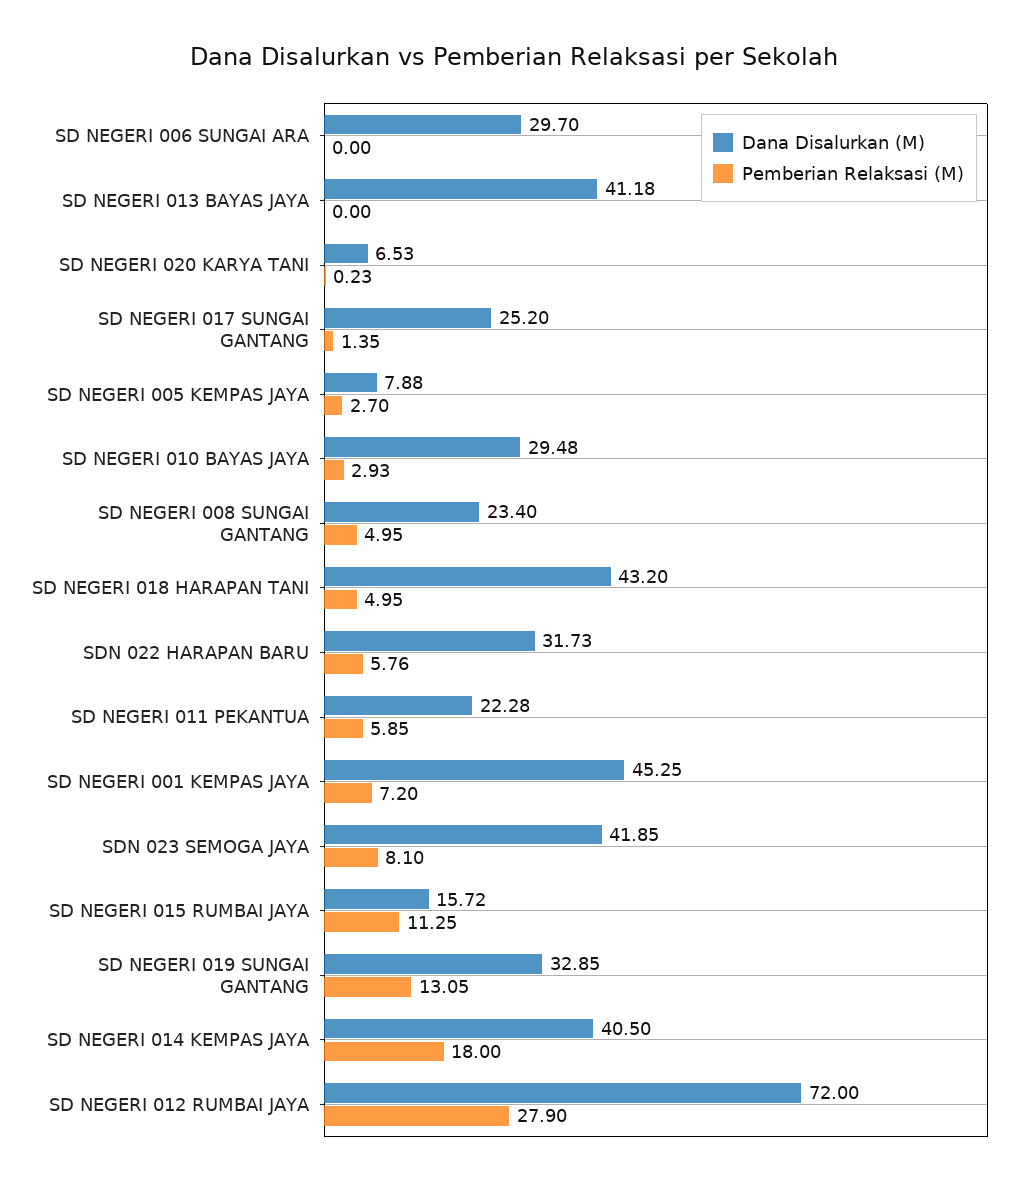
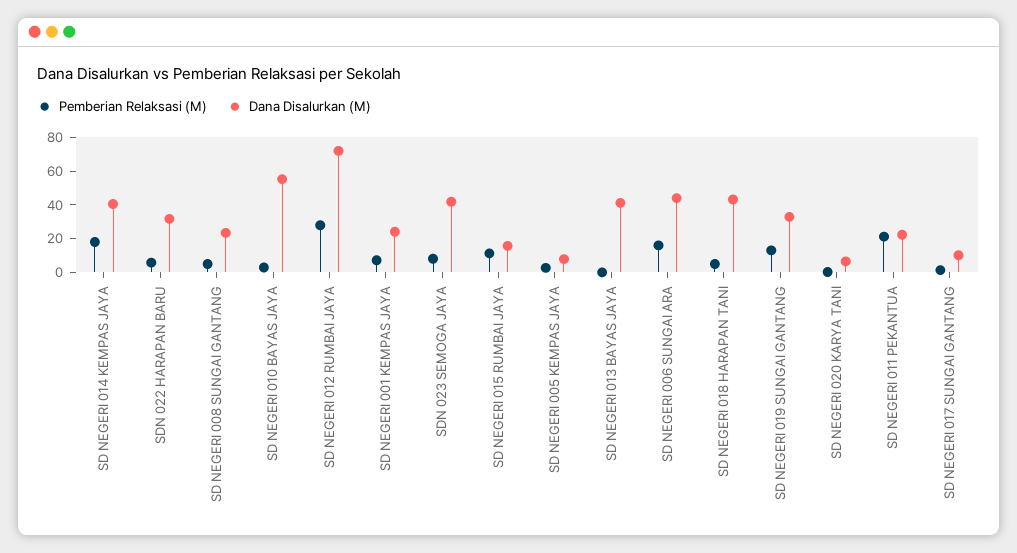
Dana Disalurkan (M), SD NEGERI 006 SUNGAI ARA: 29.7 -> 45
Pemberian Relaksasi (M), SD NEGERI 006 SUNGAI ARA: 0 -> 15
Dana Disalurkan (M), SD NEGERI 017 SUNGAI GANTANG: 25.2 -> 10
Dana Disalurkan (M), SD NEGERI 010 BAYAS JAYA: 29.48 -> 55
Pemberian Relaksasi (M), SD NEGERI 011 PEKANTUA: 5.85 -> 20
Dana Disalurkan (M), SD NEGERI 001 KEMPAS JAYA: 45.25 -> 25

